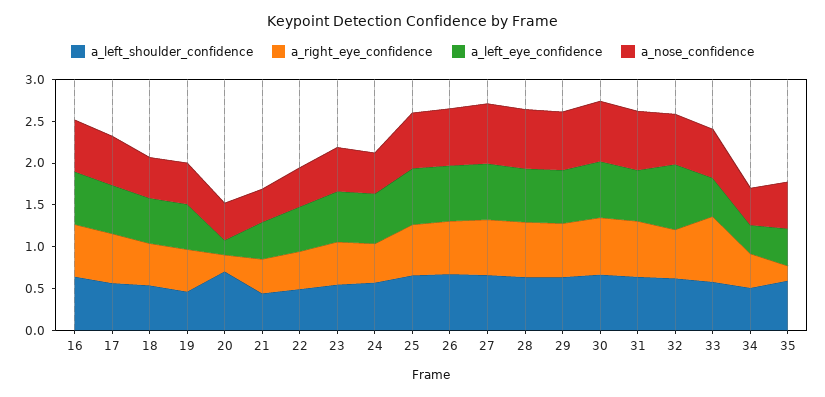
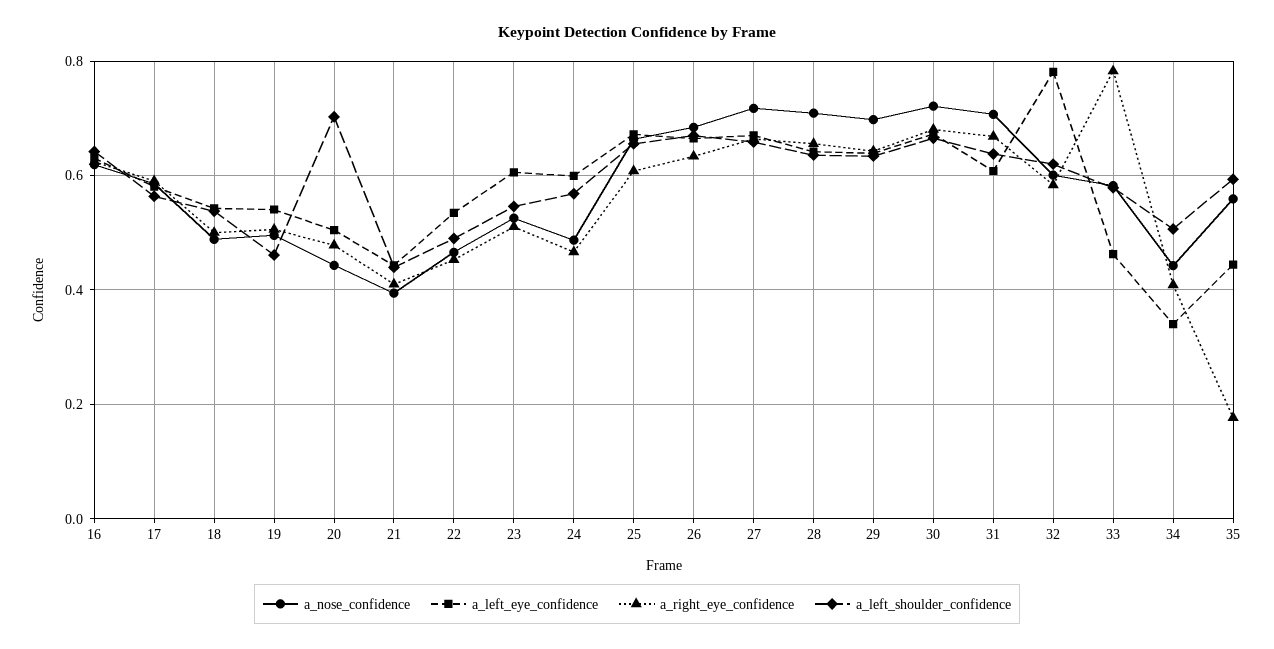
a_right_eye_confidence, 20: 0.2 -> 0.48
a_left_eye_confidence, 20: 0.2 -> 0.5

